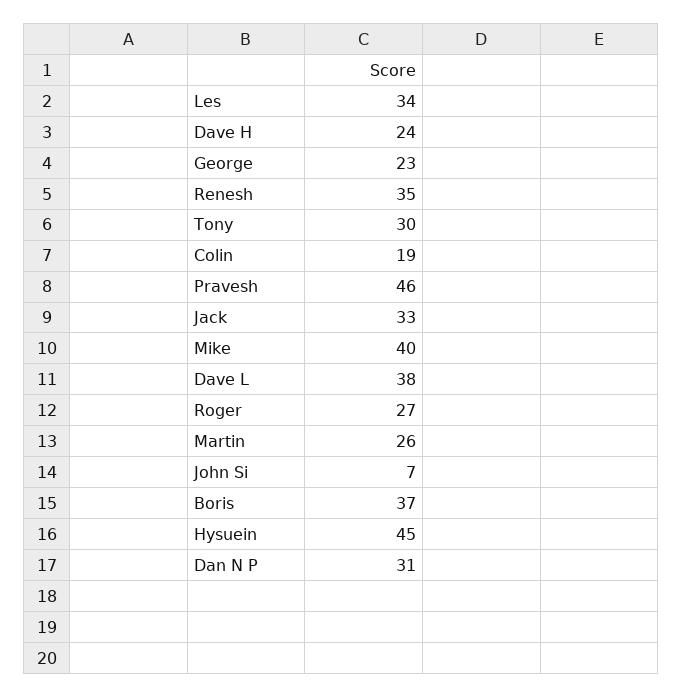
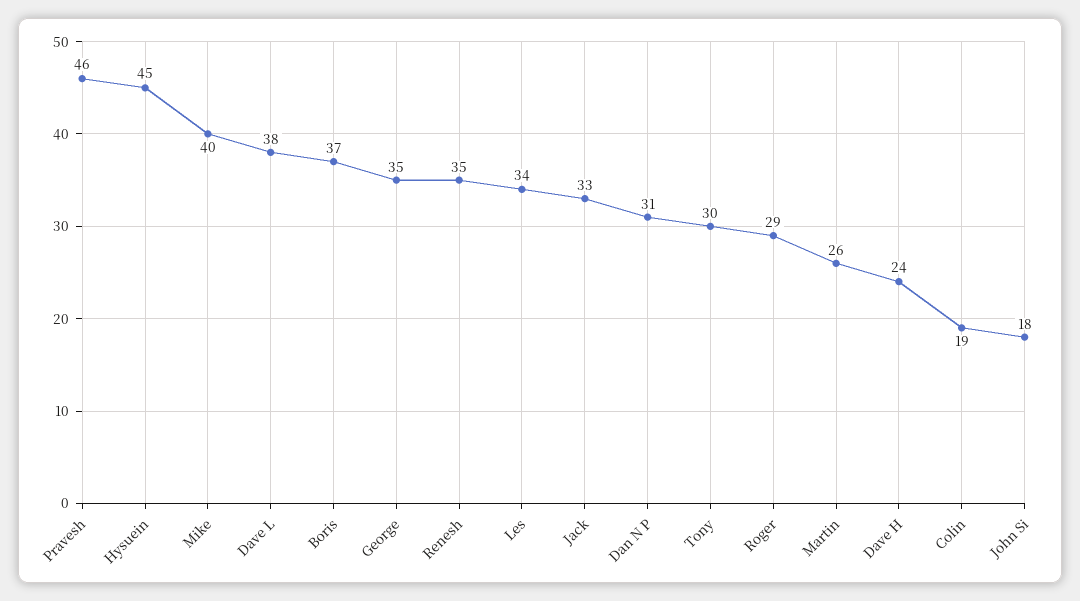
George: 23 -> 35
Roger: 27 -> 29
John Si: 7 -> 18

